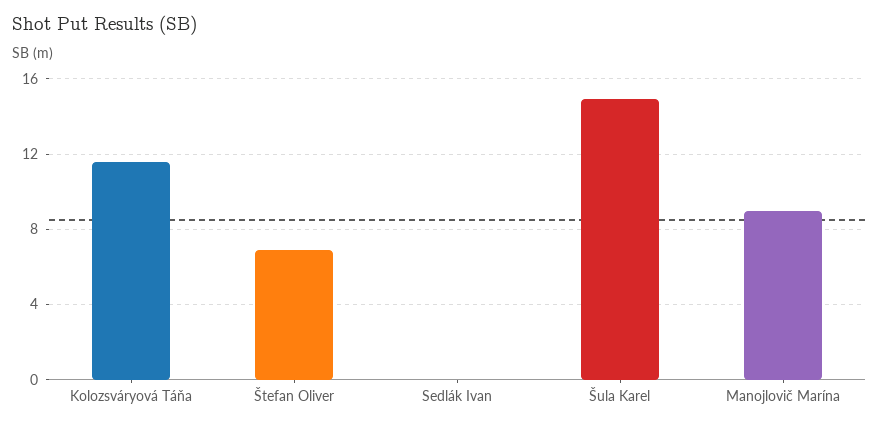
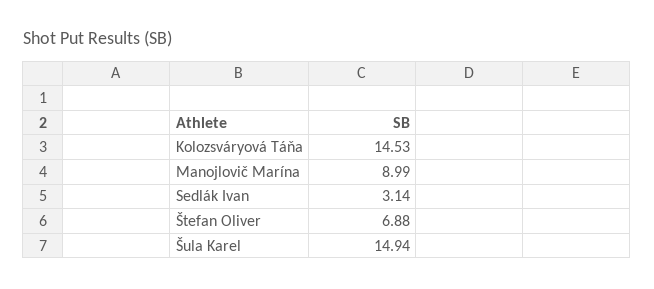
Kolozsváryová Táňa: 11.5 -> 14.53
Sedlák Ivan: 0 -> 3.14

